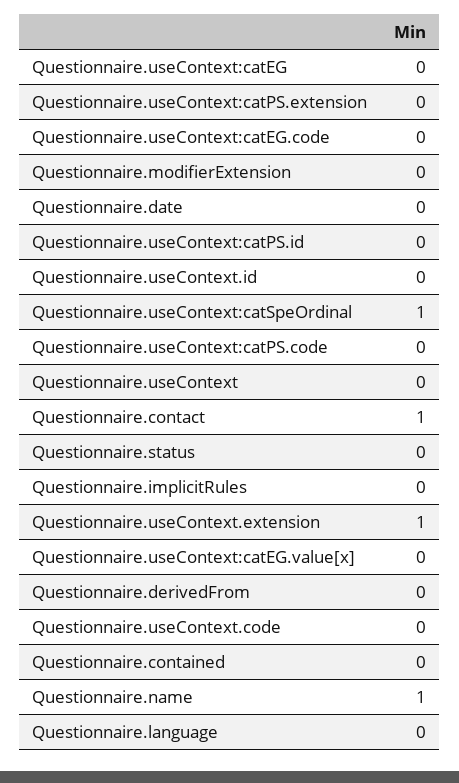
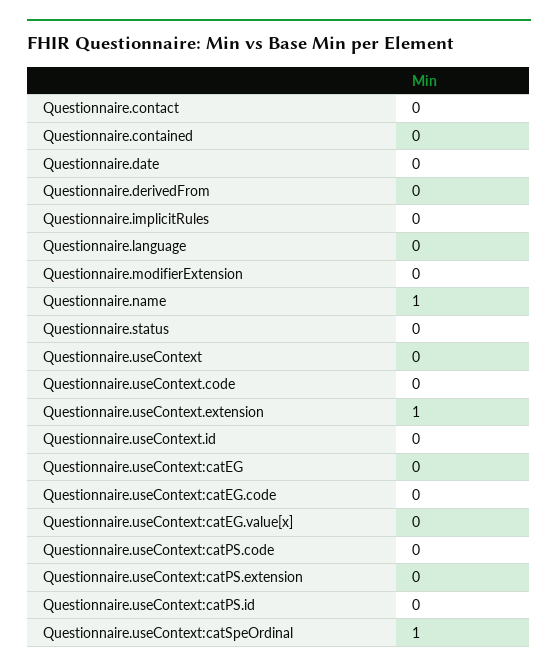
Questionnaire.contact: 1 -> 0

